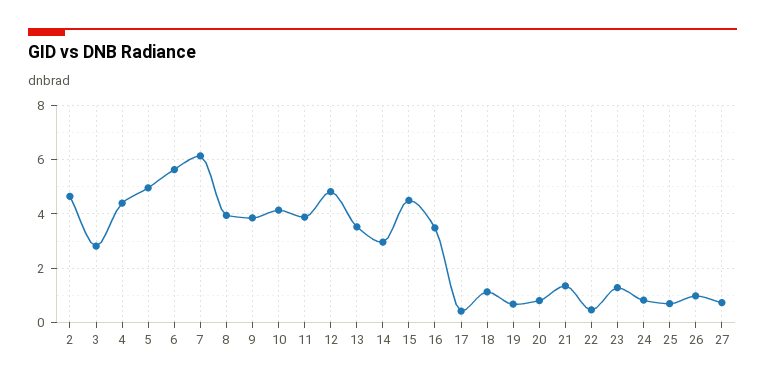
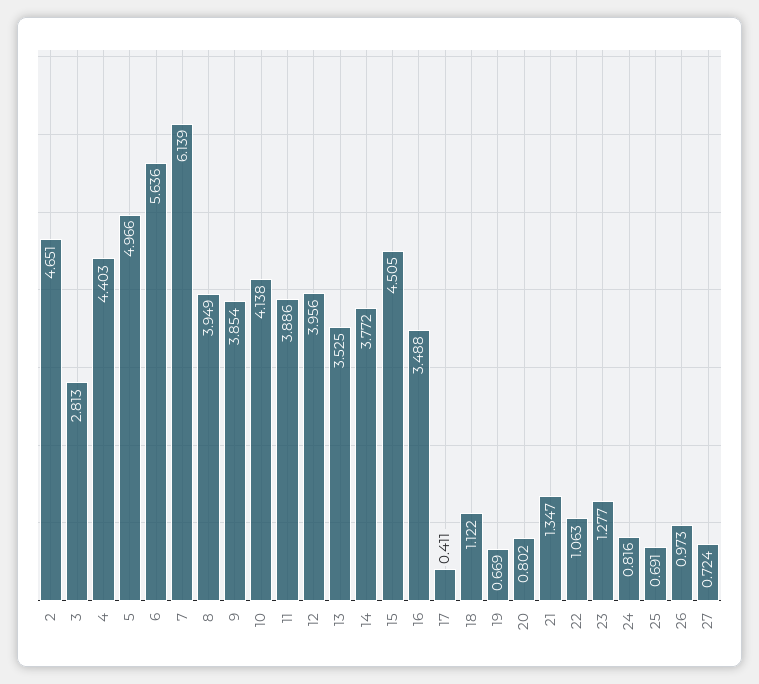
12: 4.75 -> 3.956
14: 3 -> 3.772
22: 0.5 -> 1.063

